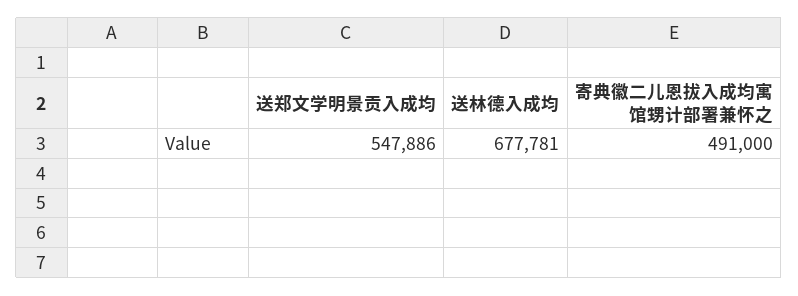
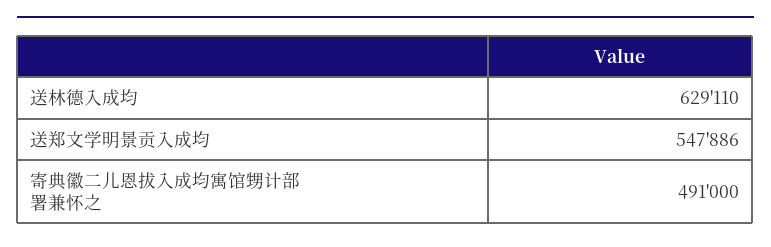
送林德入成均: 677781 -> 629110

